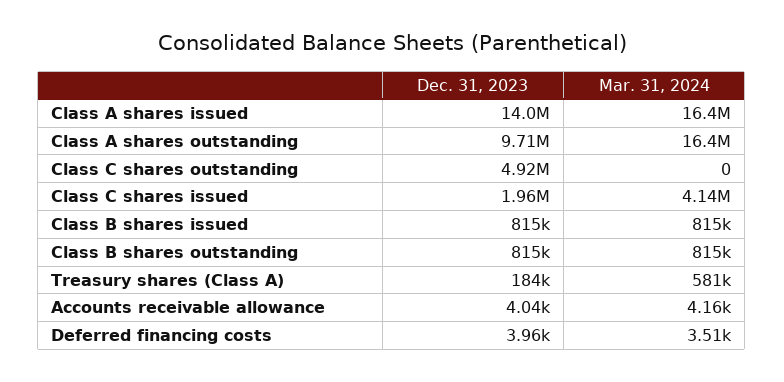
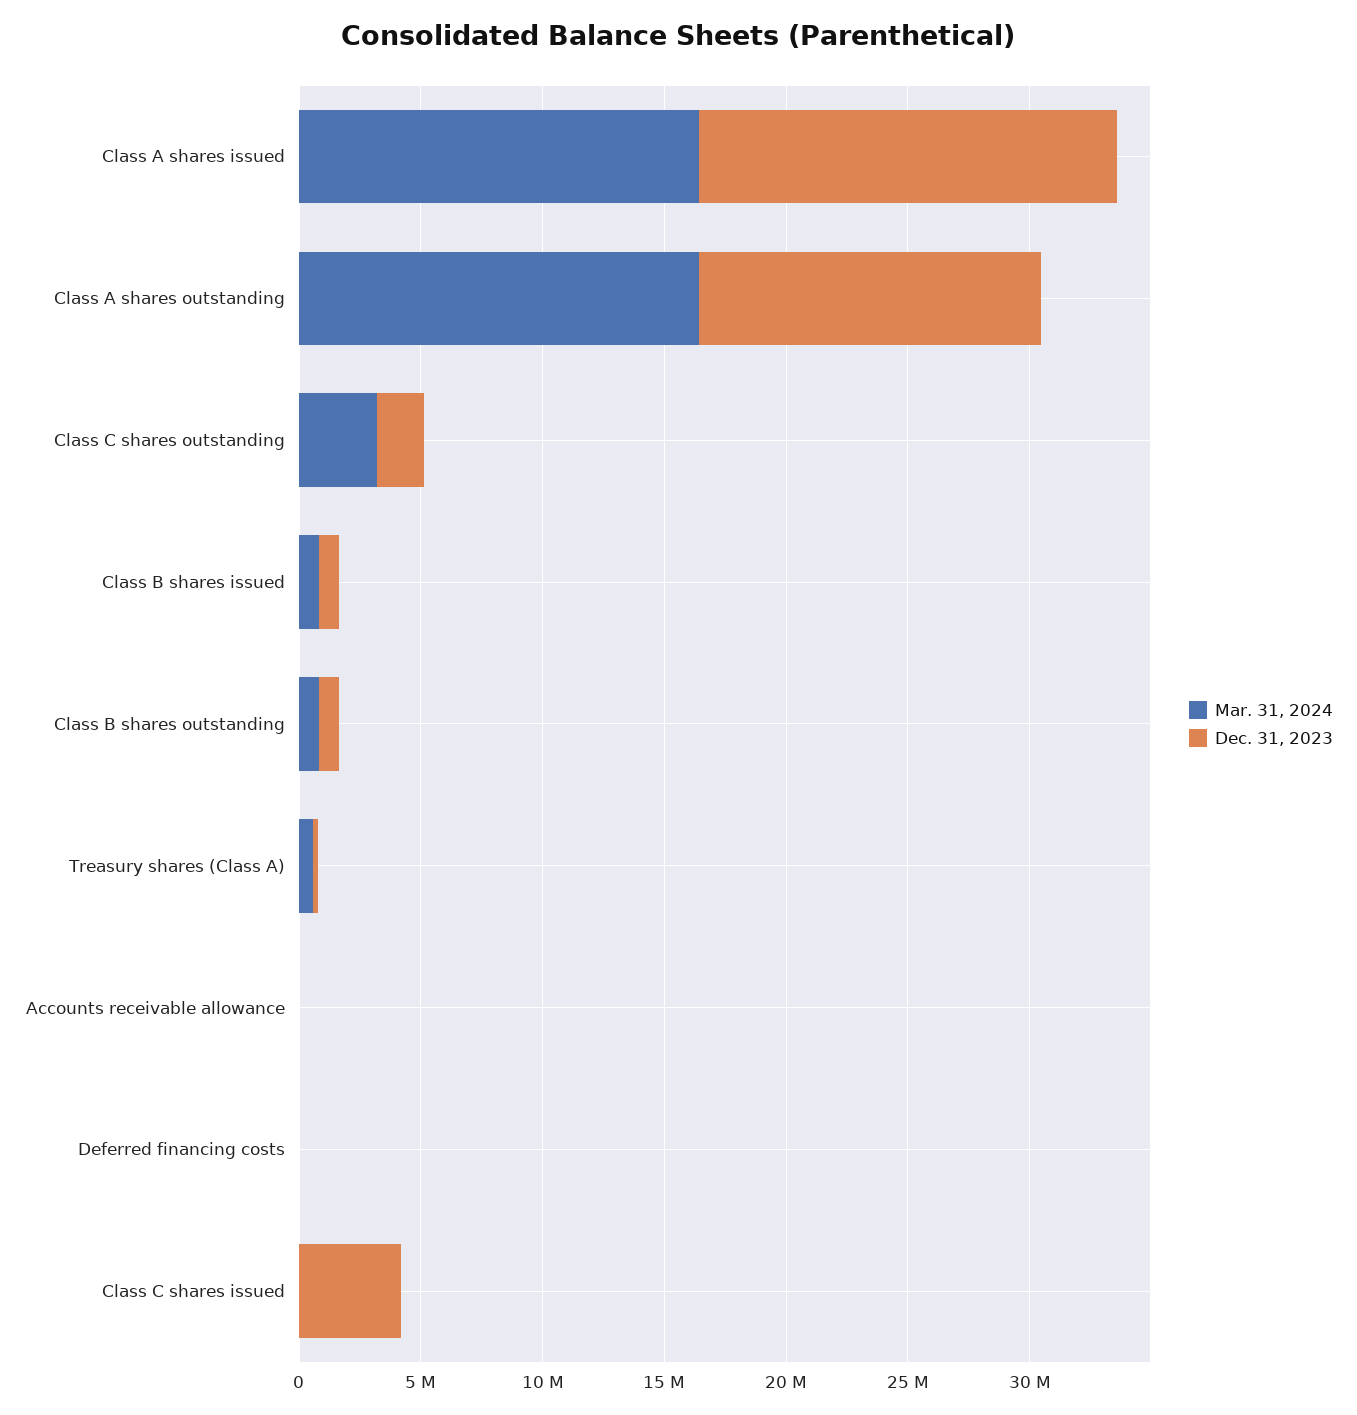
Dec. 31, 2023, Class A shares issued: 14000000 -> 17000000
Dec. 31, 2023, Class A shares outstanding: 9710000 -> 14000000
Dec. 31, 2023, Class C shares outstanding: 4920000 -> 2000000
Mar. 31, 2024, Class C shares outstanding: 0 -> 3000000
Dec. 31, 2023, Class C shares issued: 1960000 -> 4000000
Mar. 31, 2024, Class C shares issued: 4140000 -> 0

